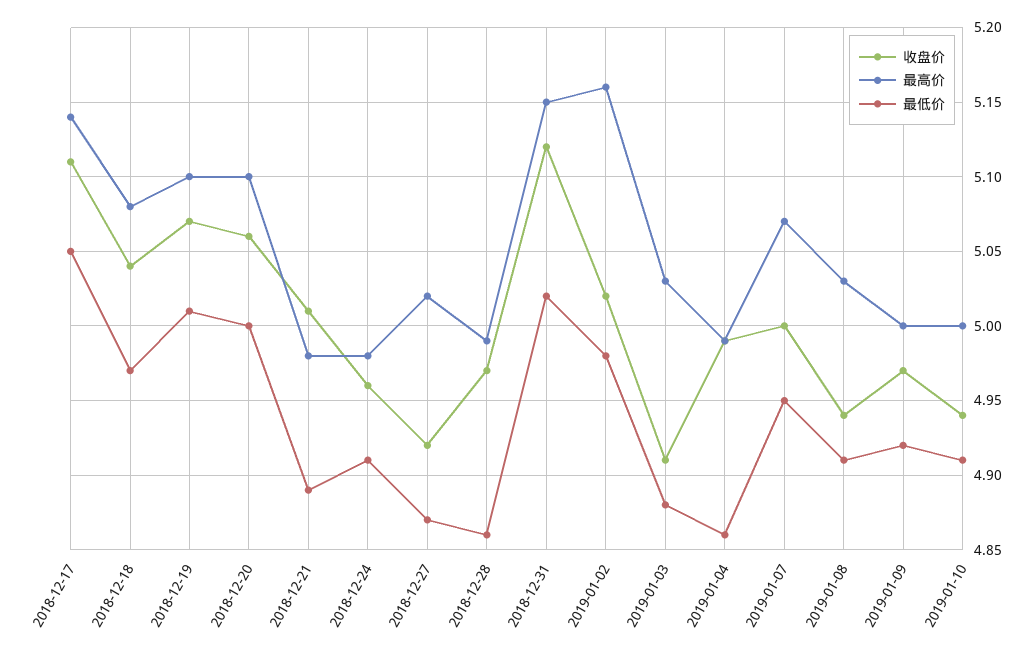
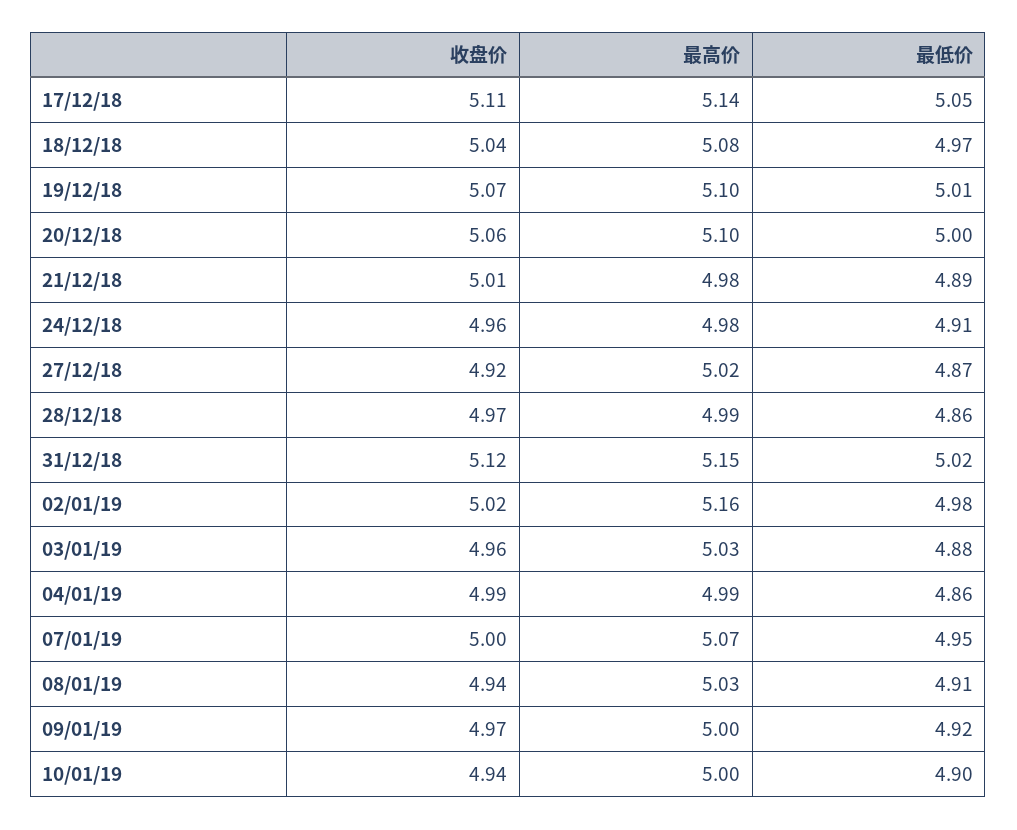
收盘价, 2019-01-03: 4.91 -> 4.96
最低价, 2019-01-10: 4.91 -> 4.9

